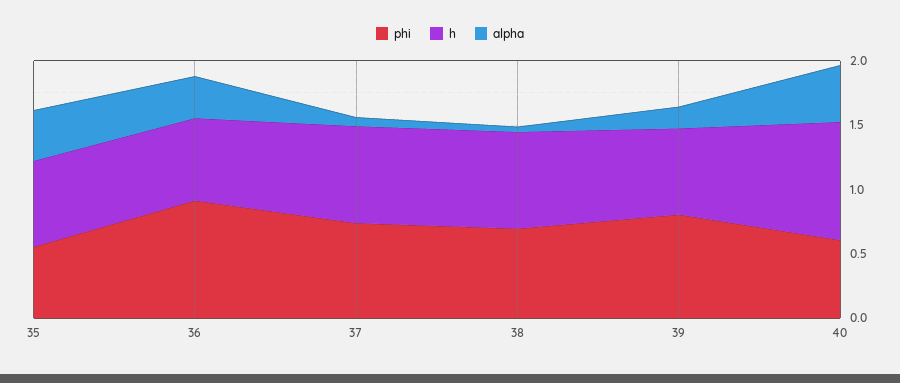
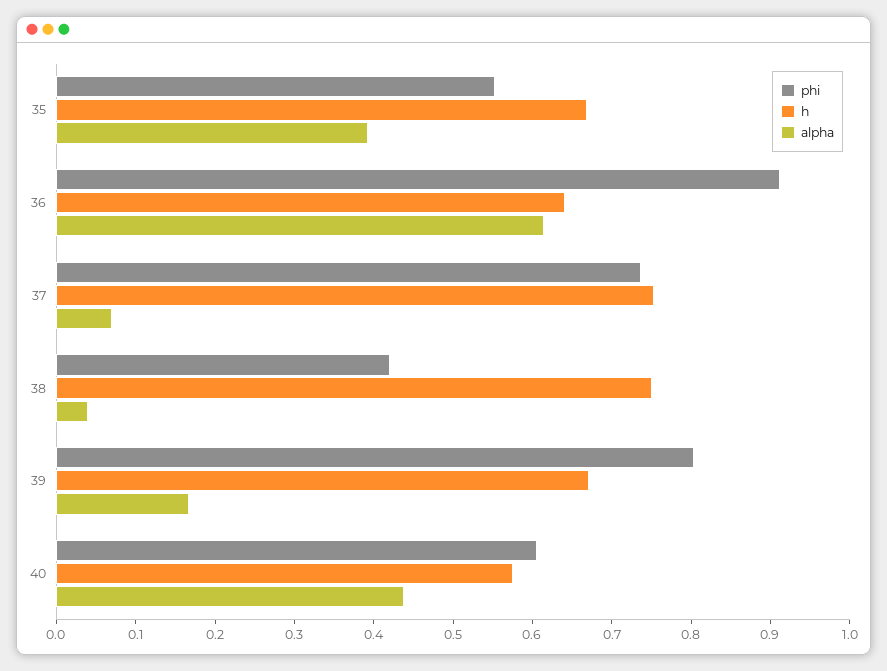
alpha, 36: 0.3 -> 0.62
phi, 38: 0.7 -> 0.42
h, 40: 0.9 -> 0.58

